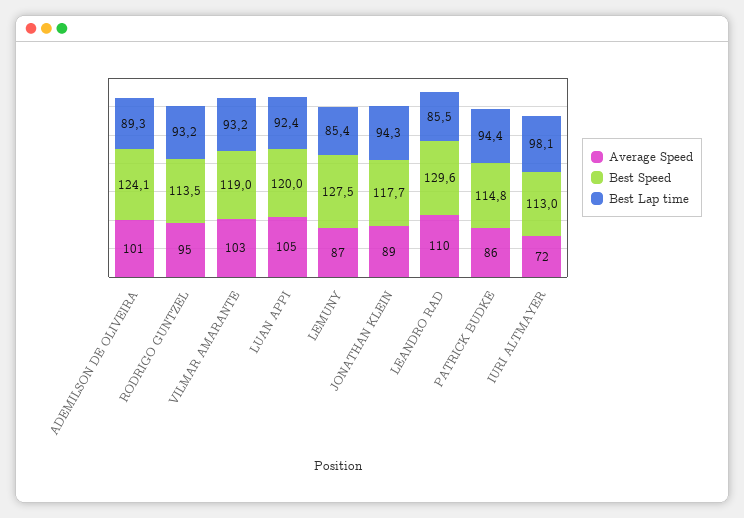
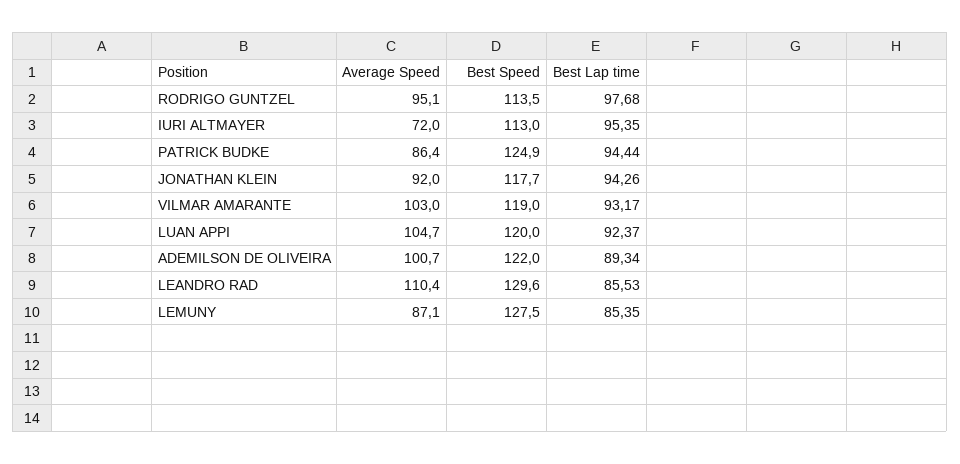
Best Speed, ADEMILSON DE OLIVEIRA: 124.1 -> 122
Best Lap time, RODRIGO GUNTZEL: 93.2 -> 97.68
Average Speed, JONATHAN KLEIN: 89 -> 92
Best Speed, PATRICK BUDKE: 114.8 -> 124.9
Best Lap time, IURI ALTMAYER: 98.1 -> 95.35

